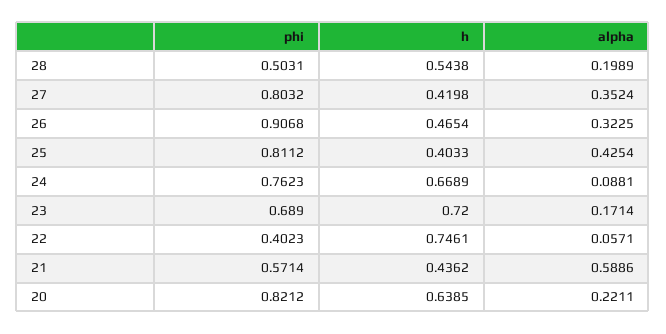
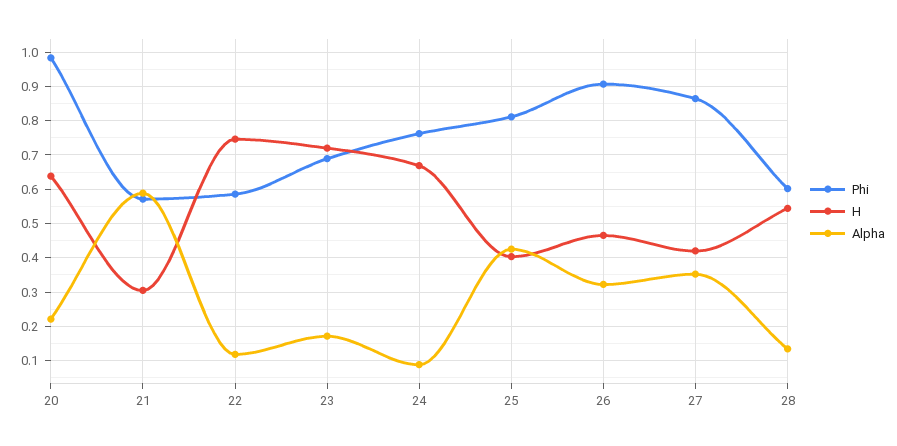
phi, 28: 0.5031 -> 0.6
alpha, 28: 0.1989 -> 0.14
phi, 27: 0.8032 -> 0.86
phi, 22: 0.4023 -> 0.58
alpha, 22: 0.0571 -> 0.12
h, 21: 0.4362 -> 0.3
phi, 20: 0.8212 -> 0.98

